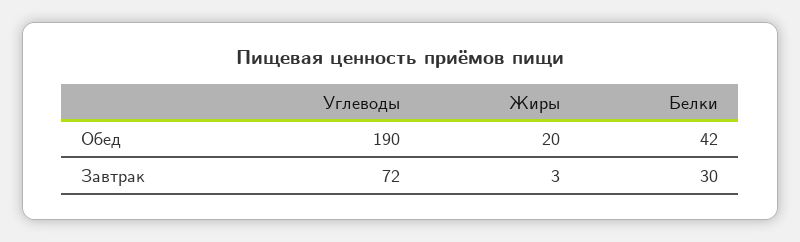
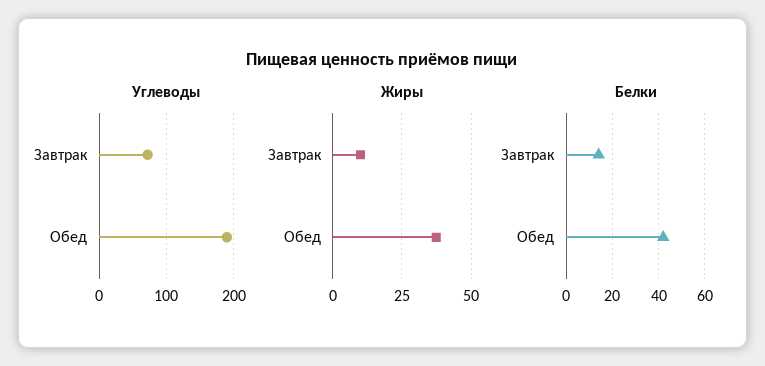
Жиры, Обед: 20 -> 37.5
Жиры, Завтрак: 3 -> 10
Белки, Завтрак: 30 -> 15

